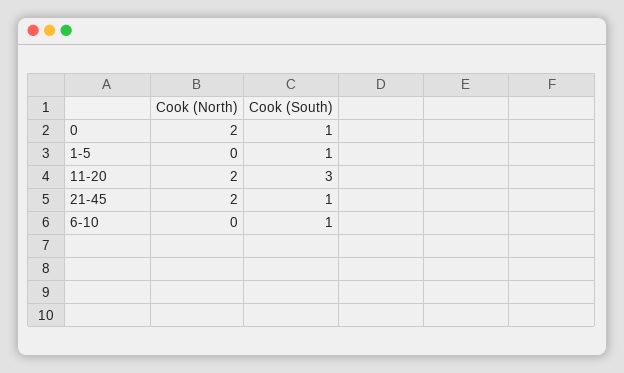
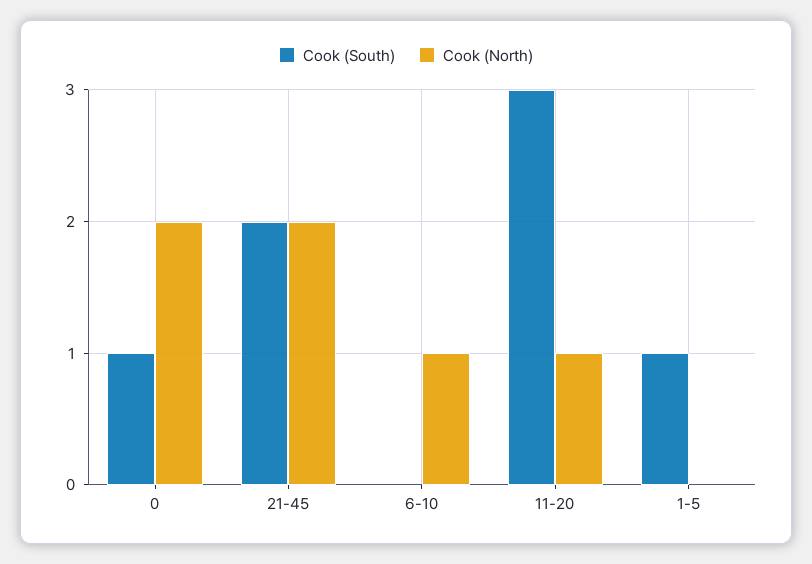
Cook (North), 11-20: 2 -> 1
Cook (South), 21-45: 1 -> 2
Cook (North), 6-10: 0 -> 1
Cook (South), 6-10: 1 -> 0

